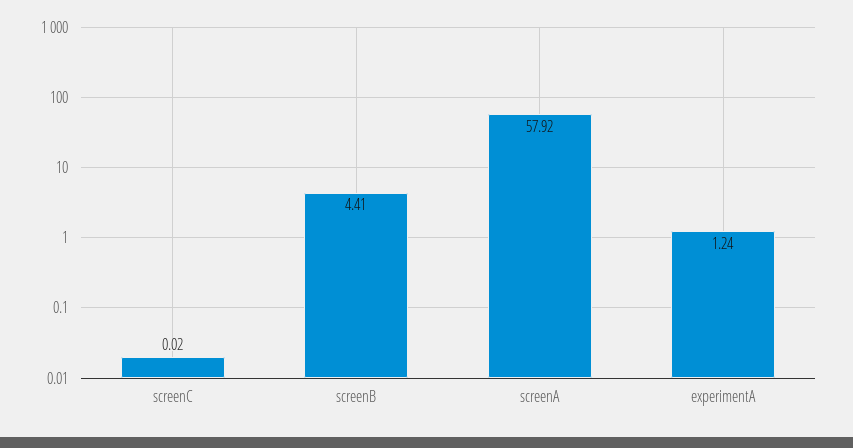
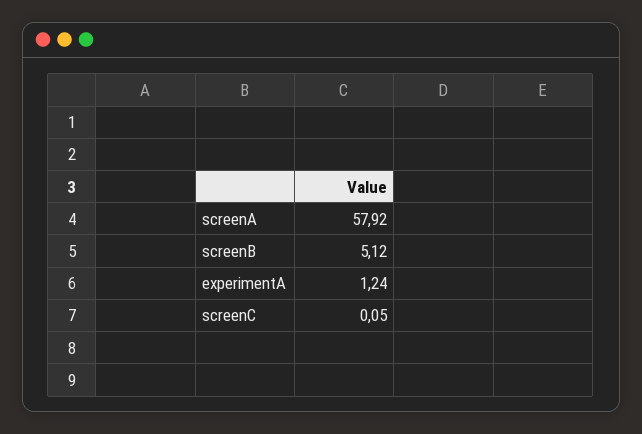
screenC: 0.02 -> 0.05
screenB: 4.41 -> 5.12

